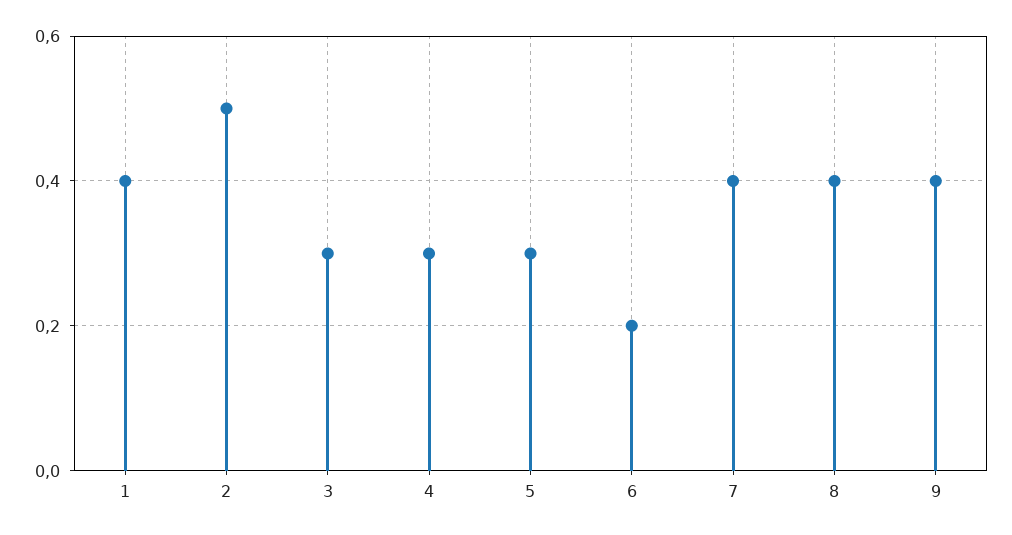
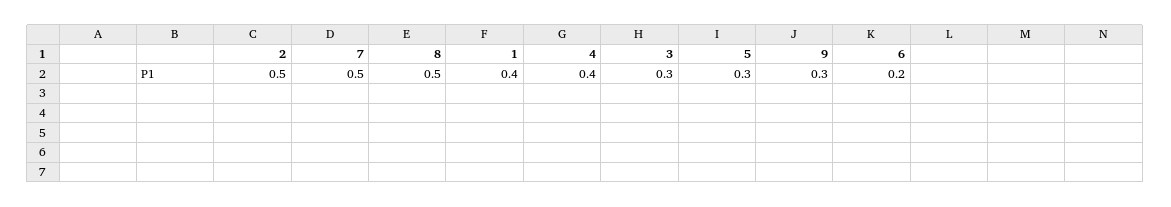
4: 0.3 -> 0.4
7: 0.4 -> 0.5
8: 0.4 -> 0.5
9: 0.4 -> 0.3

